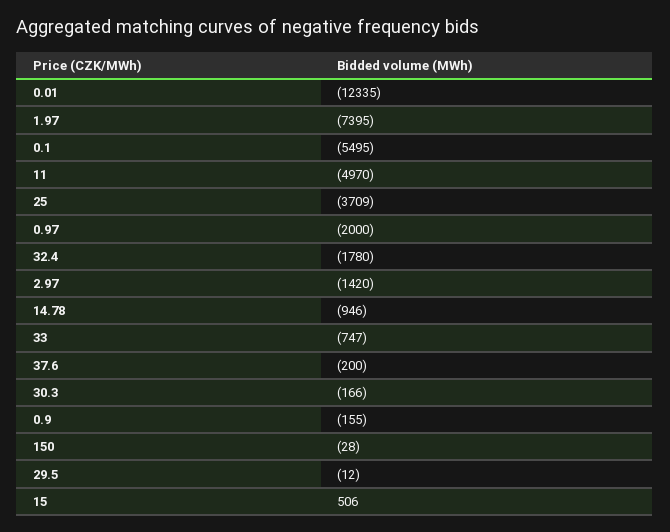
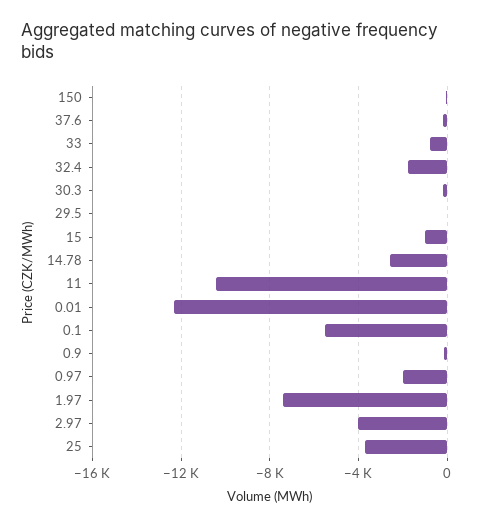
11: -4970 -> -10500
2.97: -1420 -> -4000
14.78: -946 -> -2500
15: 506 -> -1000

